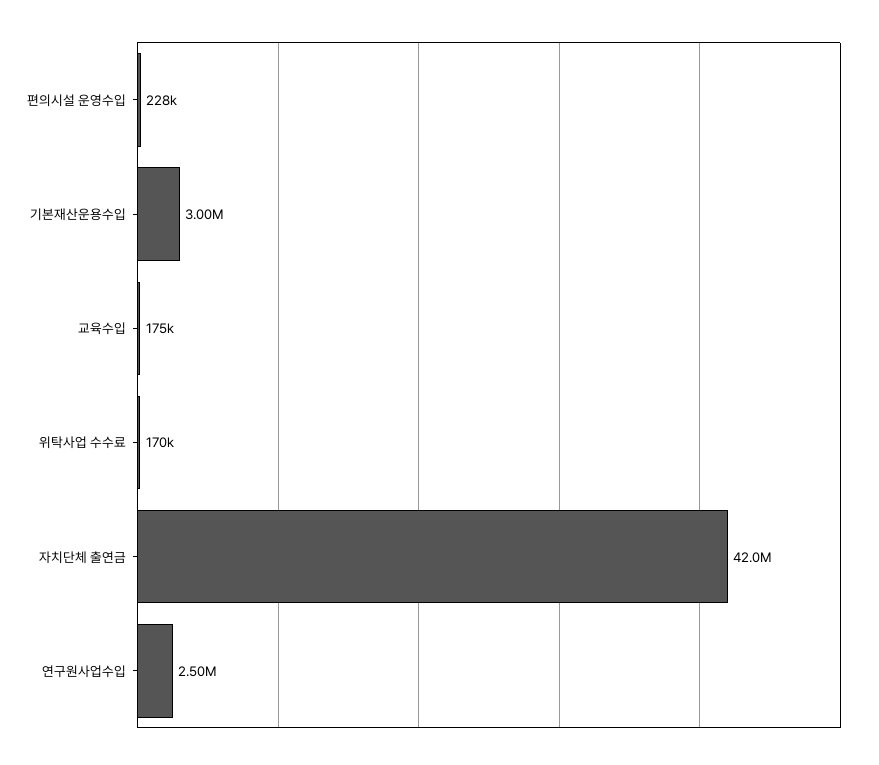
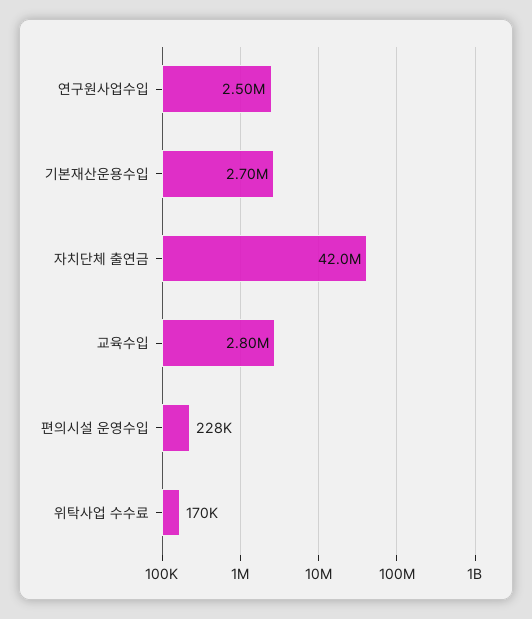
기본재산운용수입: 3000000 -> 2700000
교육수입: 175000 -> 2800000

